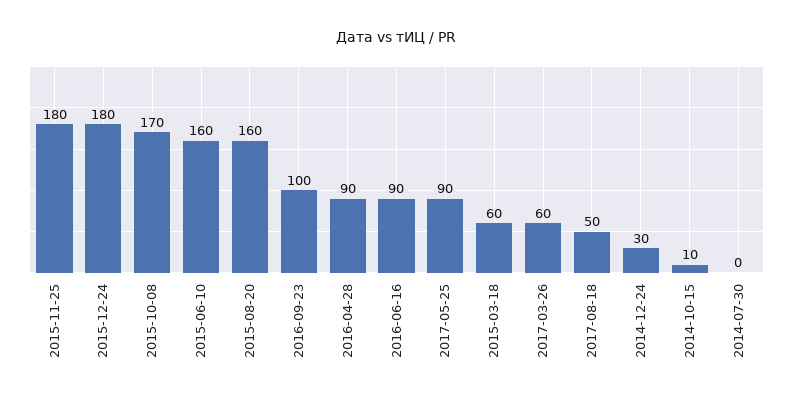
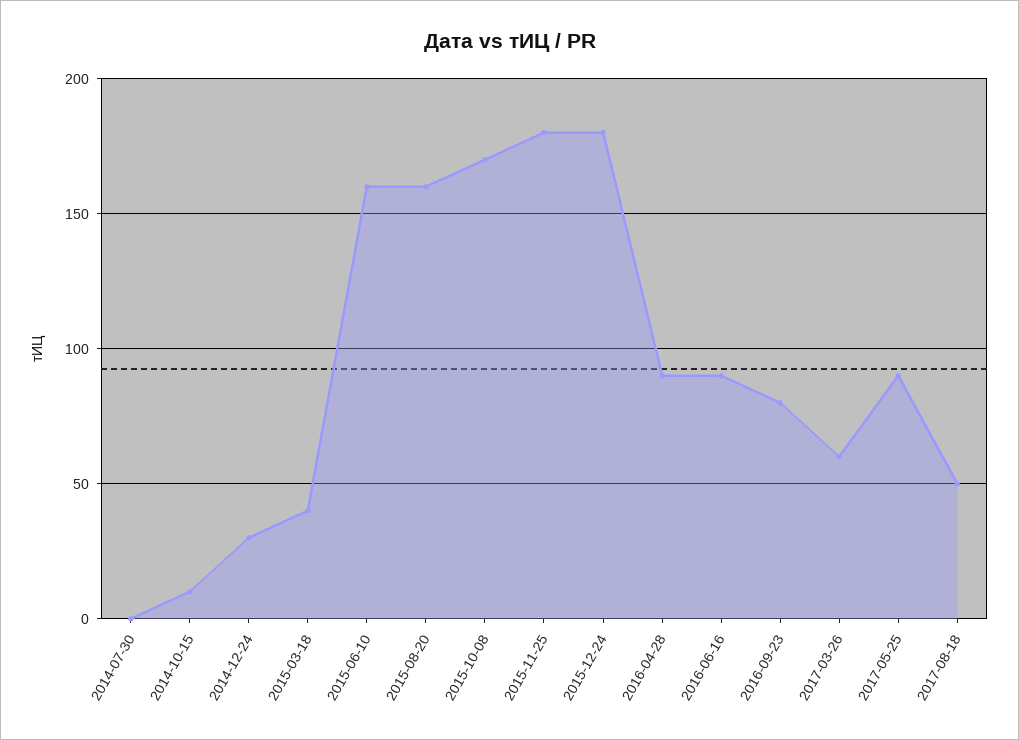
2016-09-23: 100 -> 80
2015-03-18: 60 -> 40

